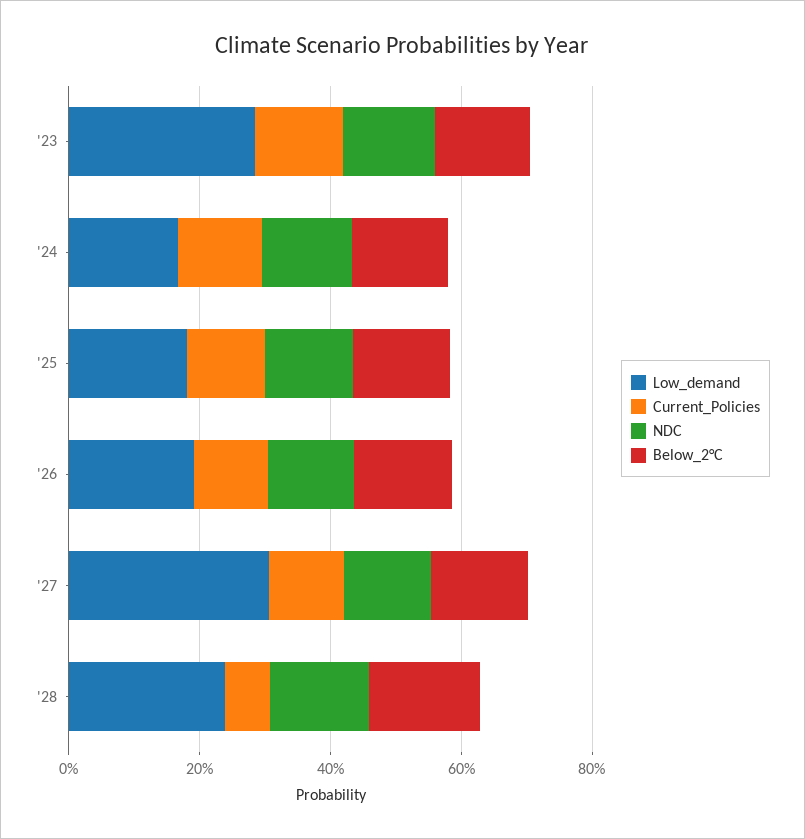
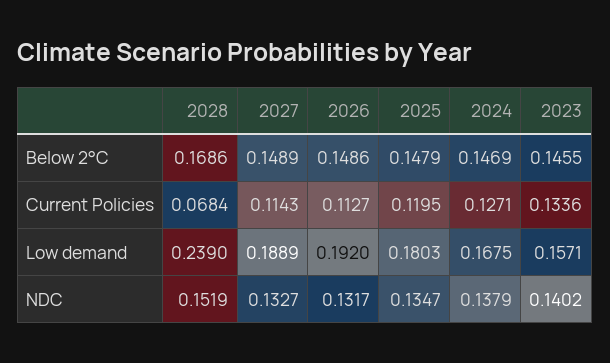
Low_demand, '23: 0.3 -> 0.1571
Low_demand, '27: 0.3 -> 0.1889

